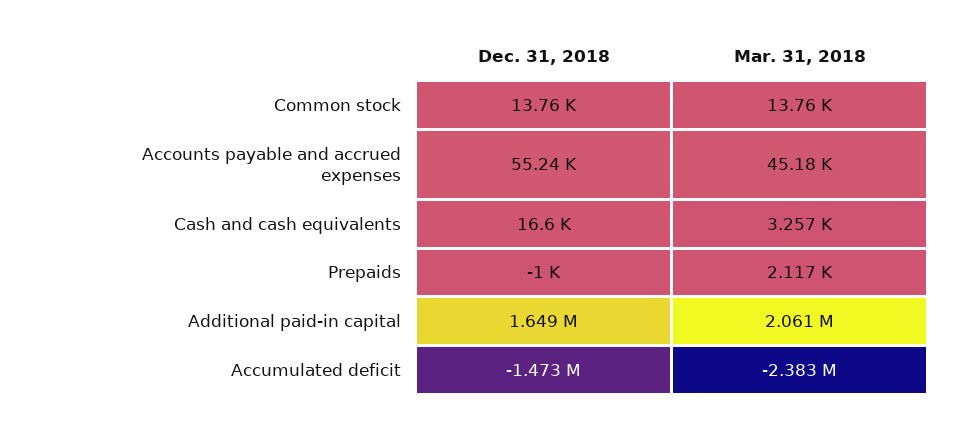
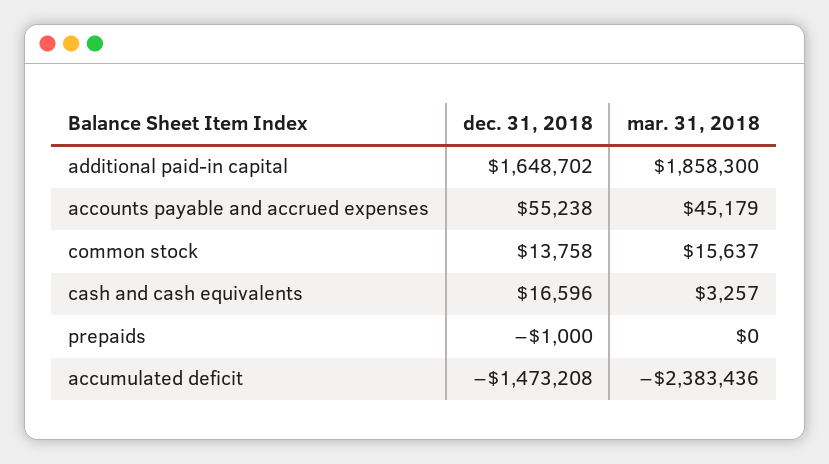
Mar. 31, 2018, Common stock: 13760 -> 15637
Mar. 31, 2018, Prepaids: 2117 -> 0
Mar. 31, 2018, Additional paid-in capital: 2061000 -> 1858300

